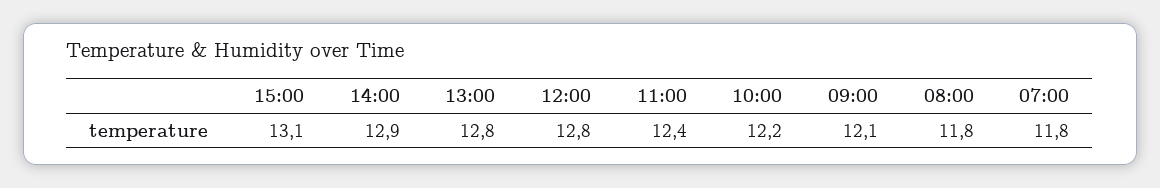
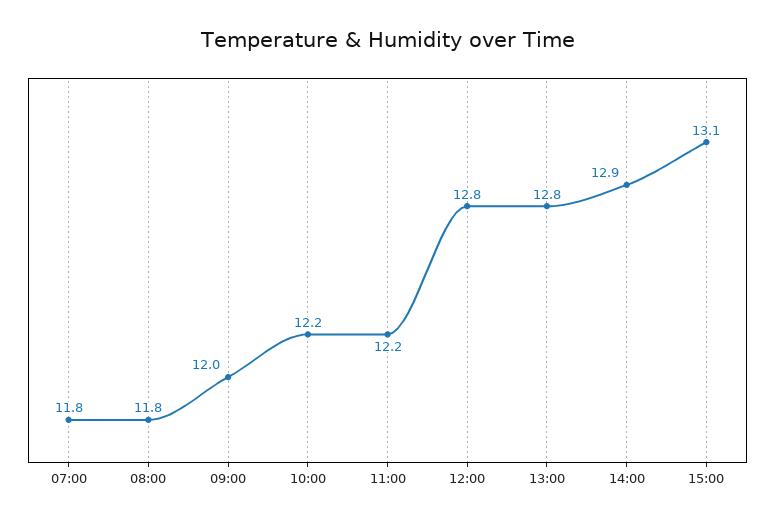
11:00: 12.4 -> 12.2
09:00: 12.1 -> 12

